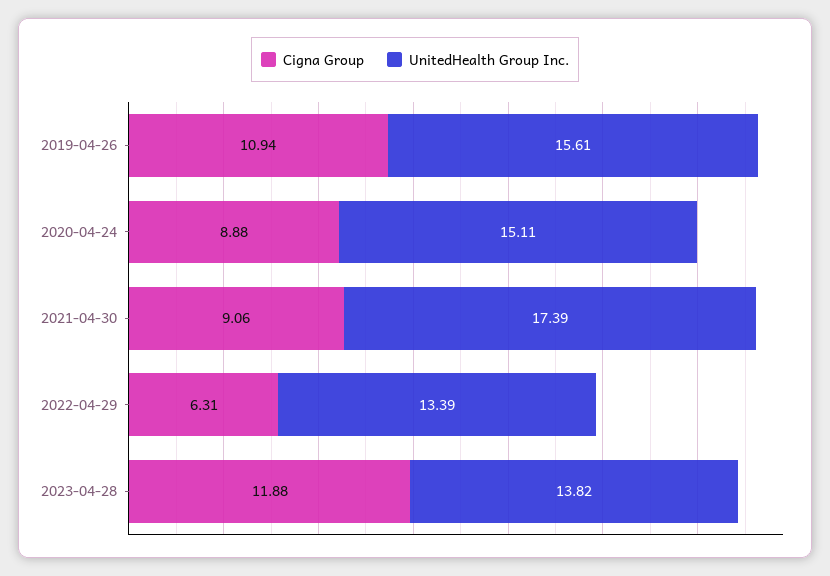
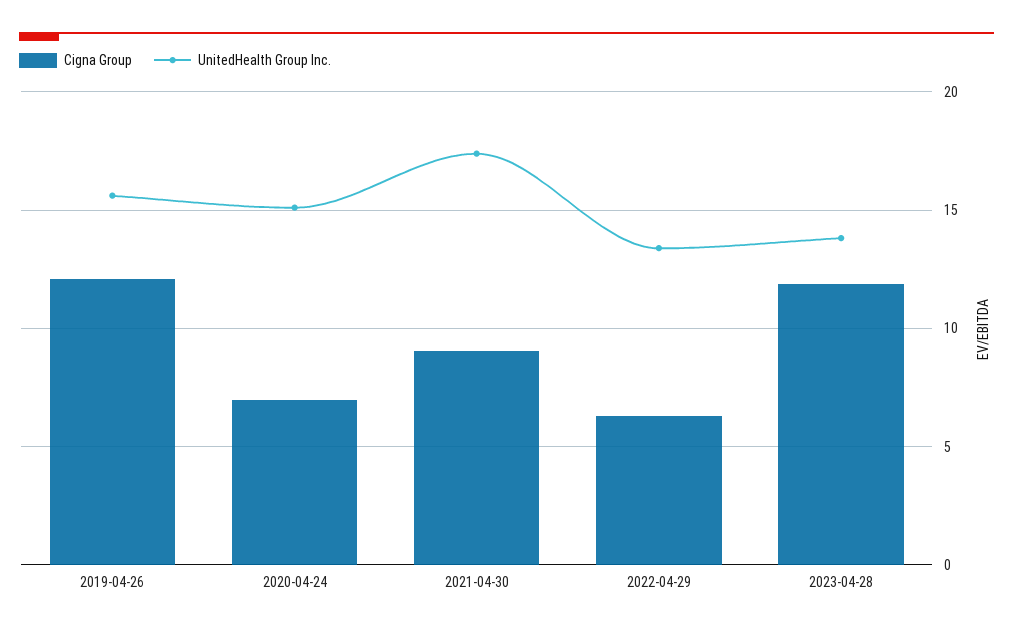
Cigna Group, 2019-04-26: 10.94 -> 12
Cigna Group, 2020-04-24: 8.88 -> 7

